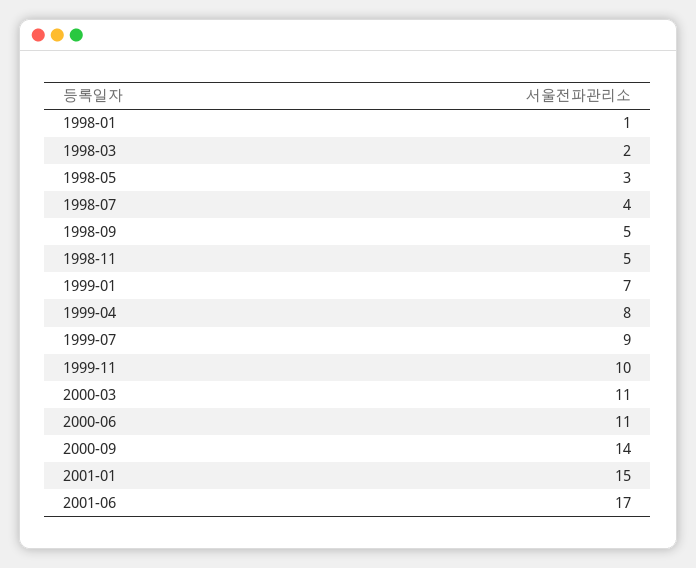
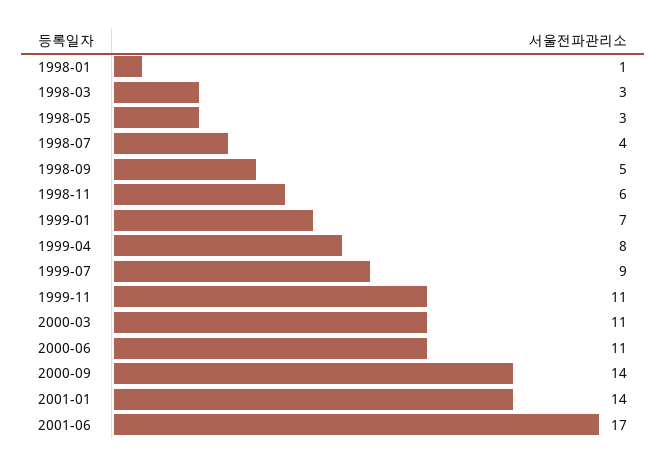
1998-03: 2 -> 3
1998-11: 5 -> 6
1999-11: 10 -> 11
2001-01: 15 -> 14

